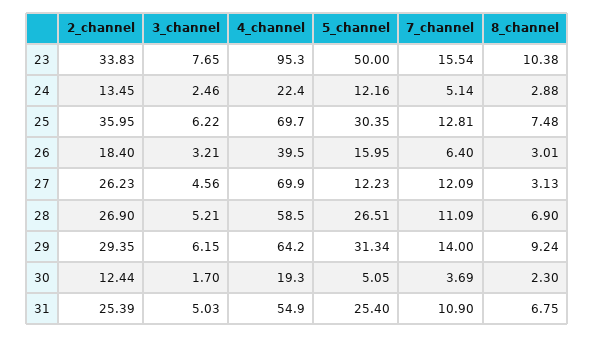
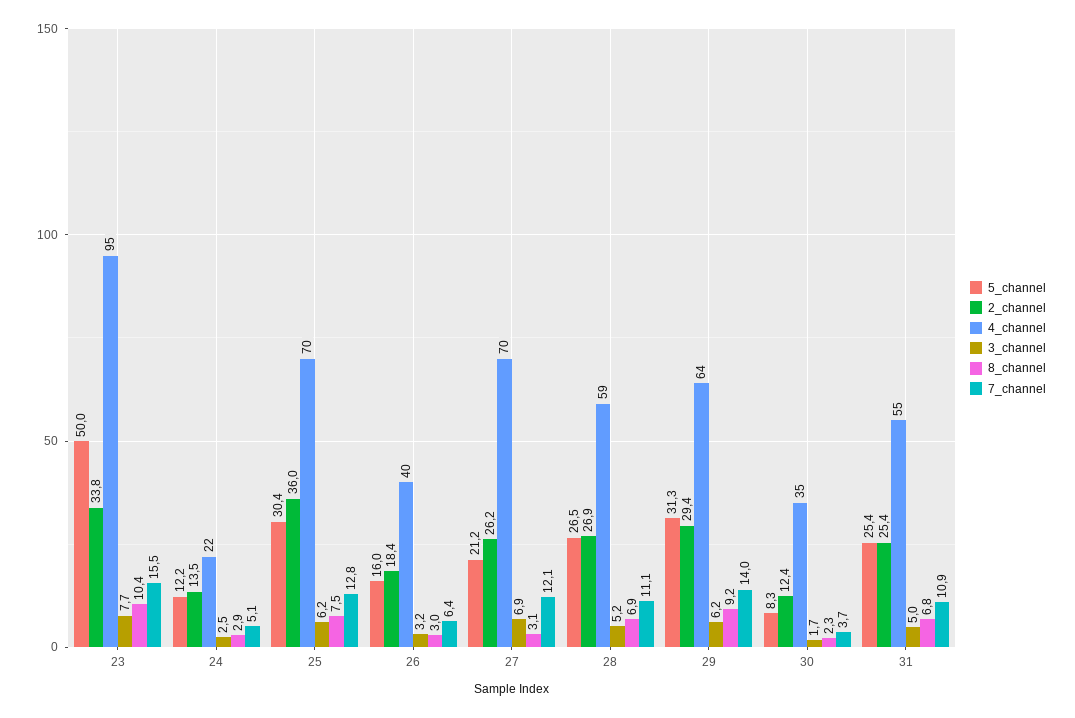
3_channel, 27: 4.56 -> 6.9
5_channel, 27: 12.23 -> 21.2
4_channel, 30: 19.3 -> 35
5_channel, 30: 5.05 -> 8.3

